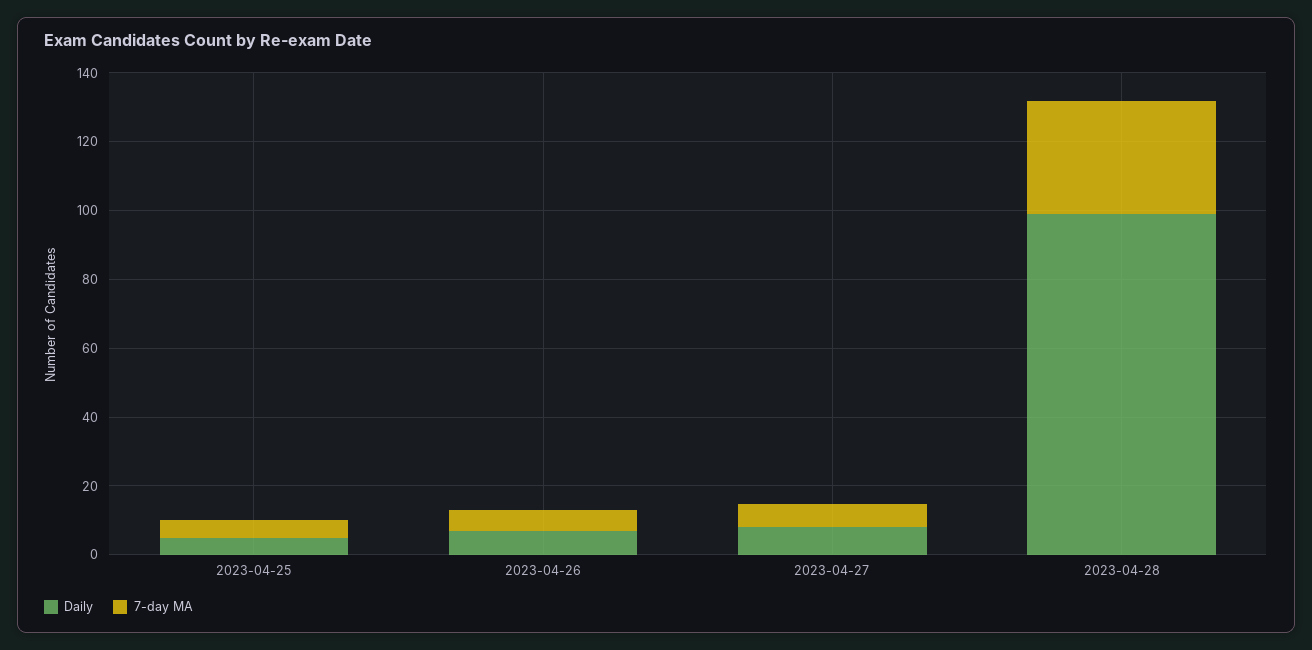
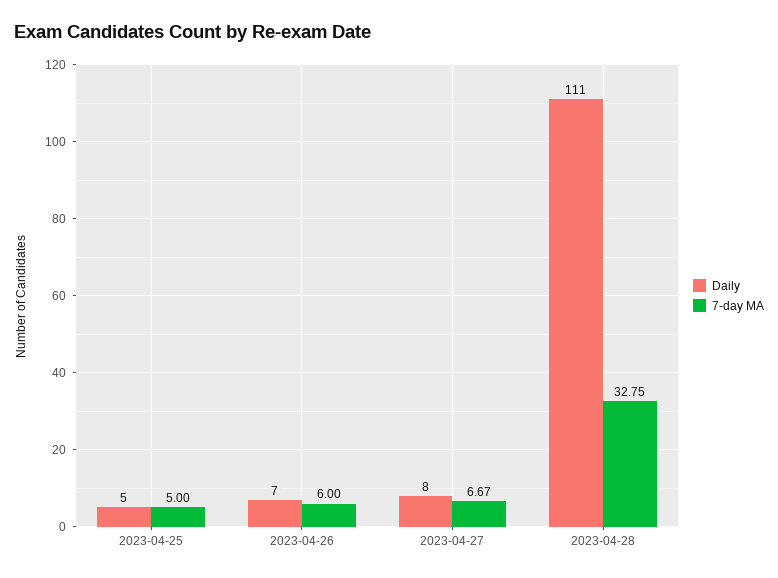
Daily, 2023-04-28: 100 -> 111

